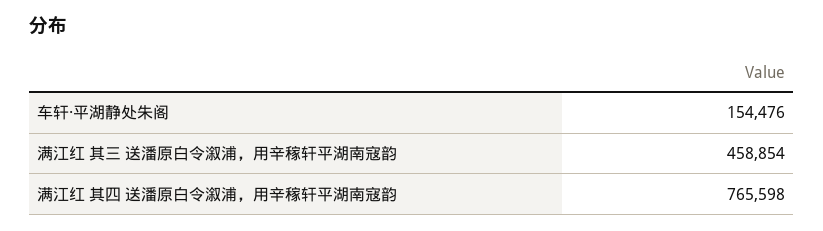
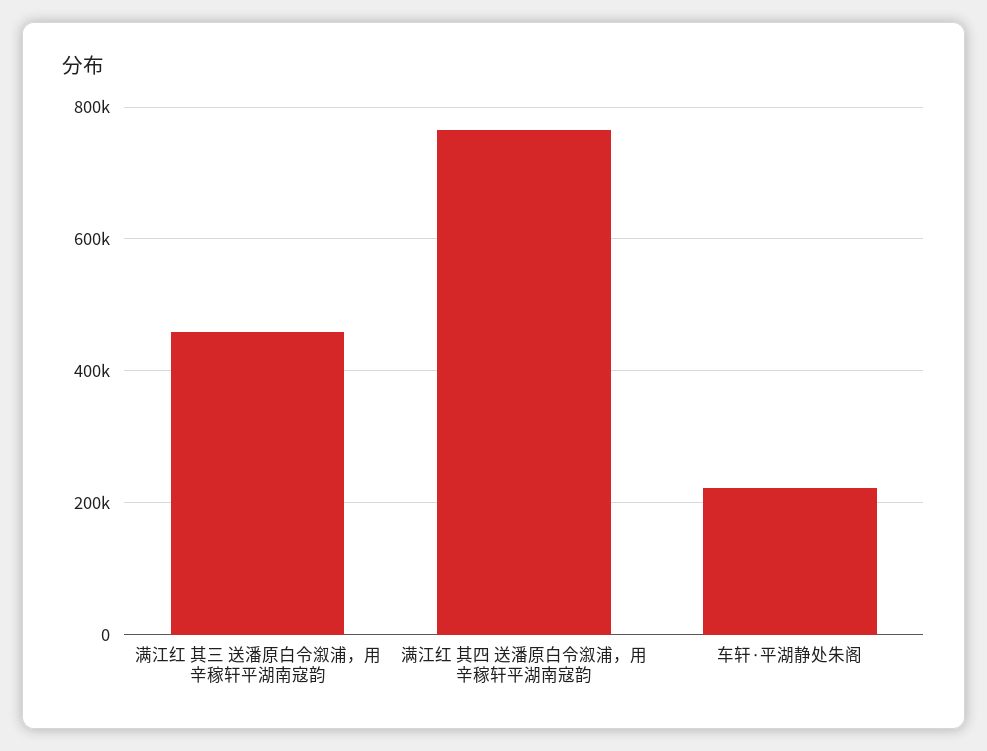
车轩·平湖静处朱阁: 154476 -> 220000

